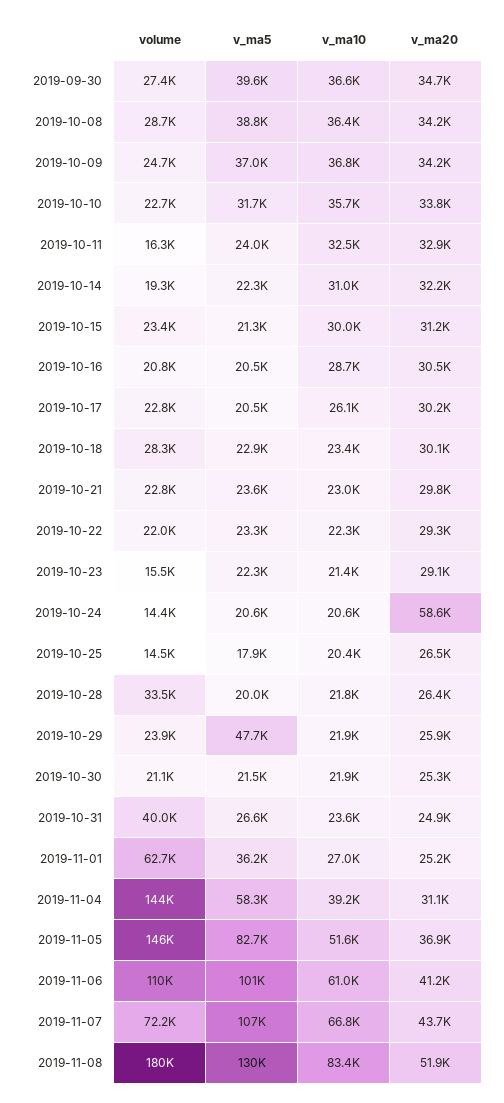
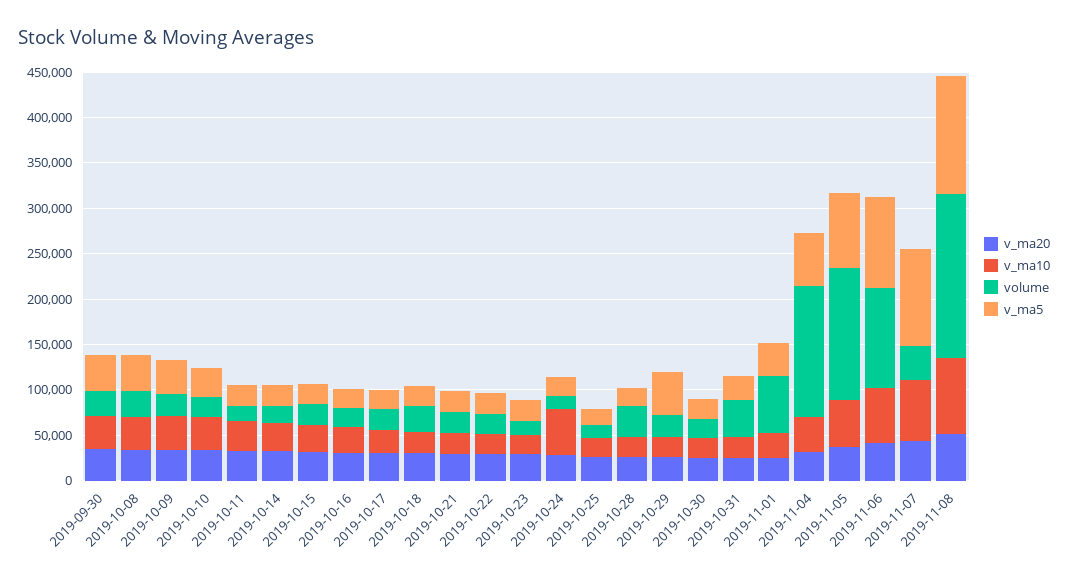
v_ma10, 2019-10-24: 20600 -> 50000
v_ma20, 2019-10-24: 58600 -> 30000
volume, 2019-11-07: 72200 -> 40000

